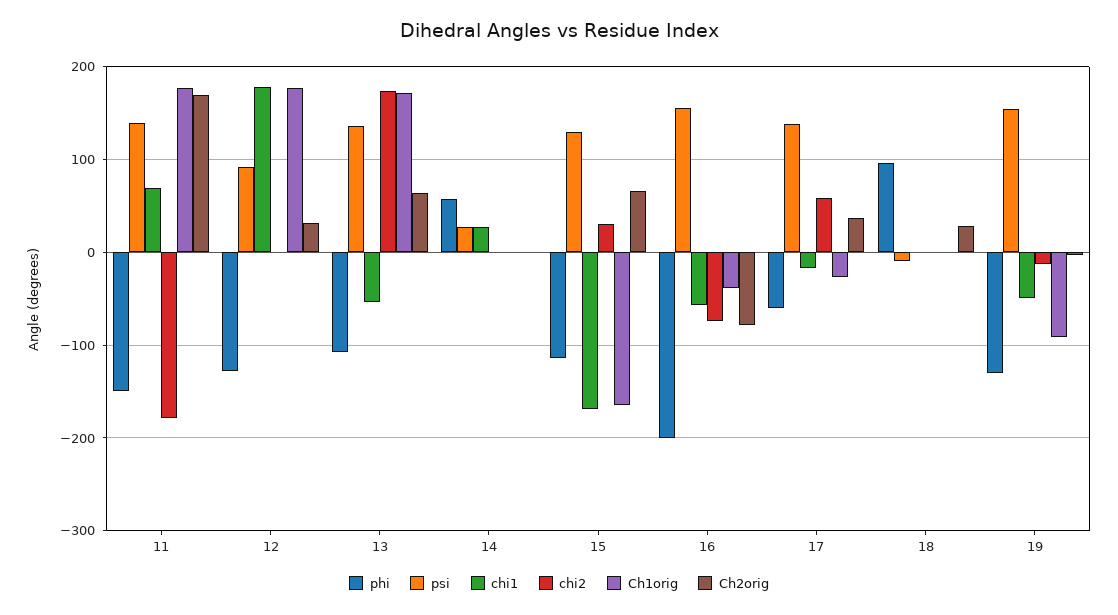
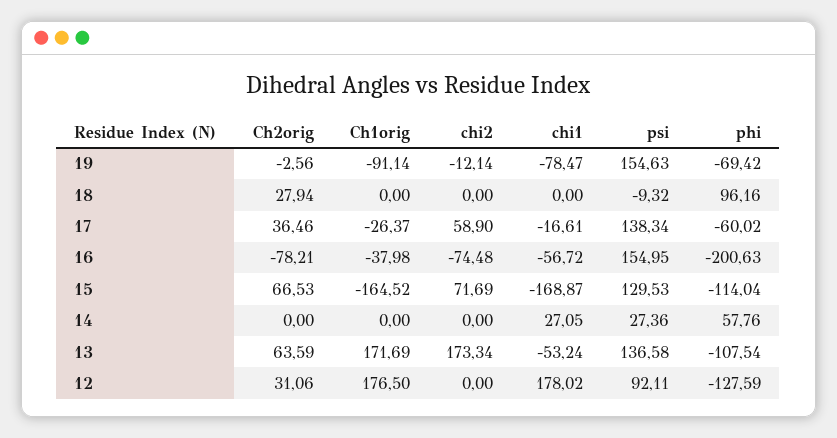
phi, 11: -150 -> none
psi, 11: 140 -> none
chi1, 11: 70 -> none
chi2, 11: -180 -> none
Ch1orig, 11: 180 -> none
Ch2orig, 11: 170 -> none
chi2, 15: 30 -> 71.69
phi, 19: -130 -> -69.42
chi1, 19: -50 -> -78.47

